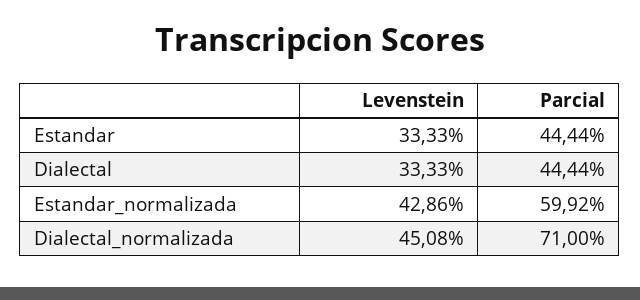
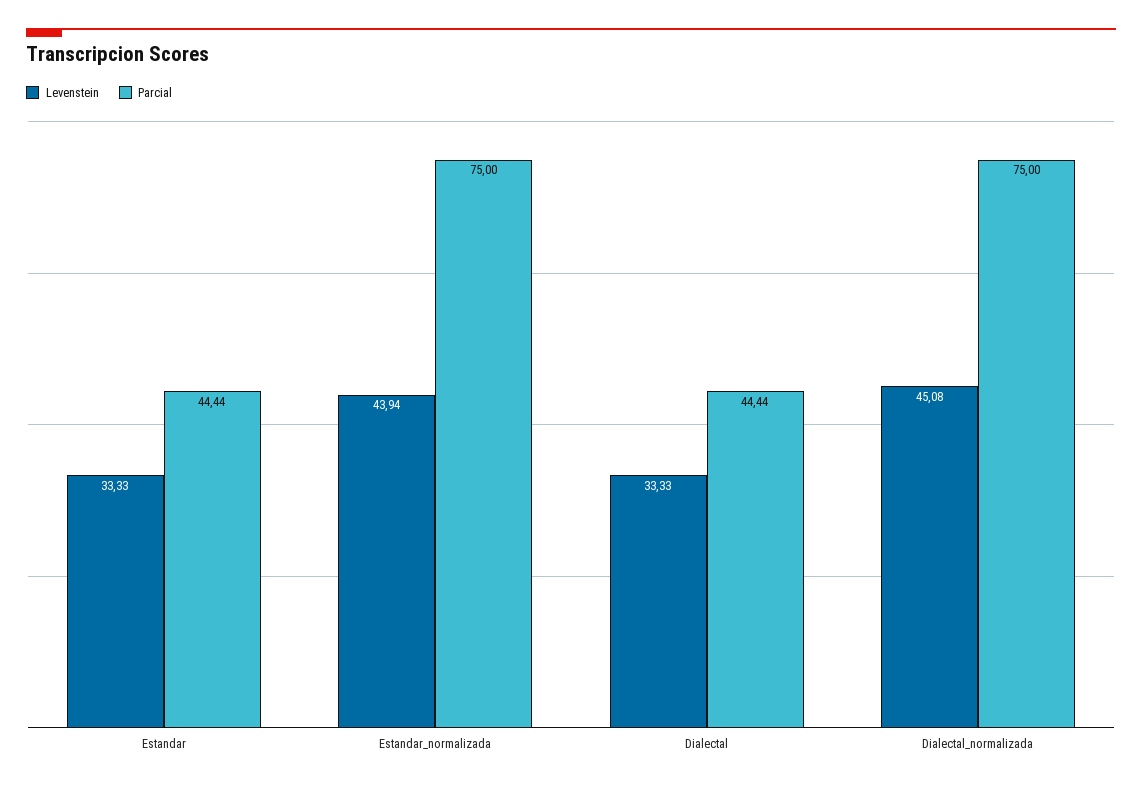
Levenstein, Estandar_normalizada: 42.86 -> 43.94
Parcial, Estandar_normalizada: 59.92 -> 75
Parcial, Dialectal_normalizada: 71 -> 75

